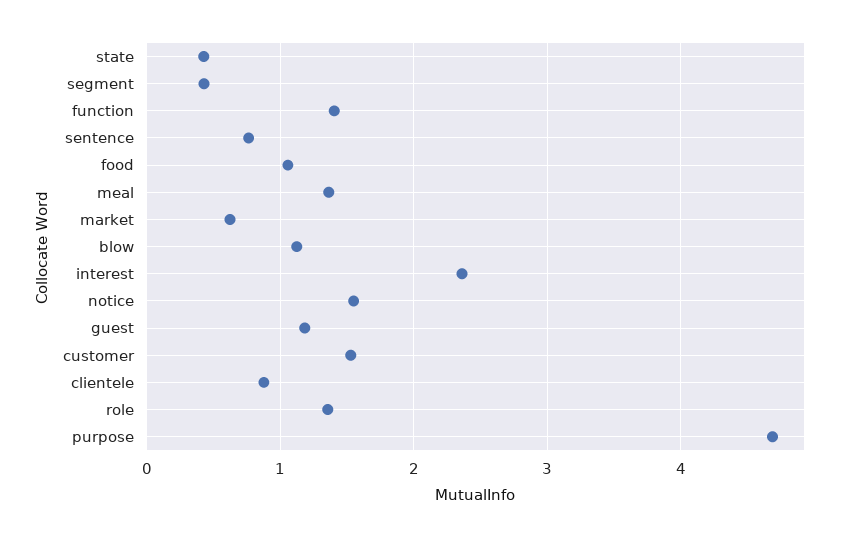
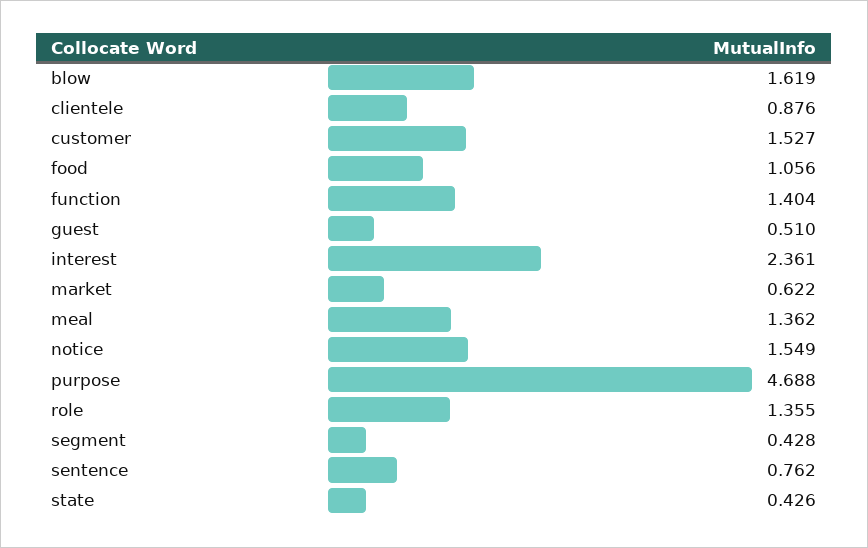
blow: 1.1 -> 1.619
guest: 1.2 -> 0.51

